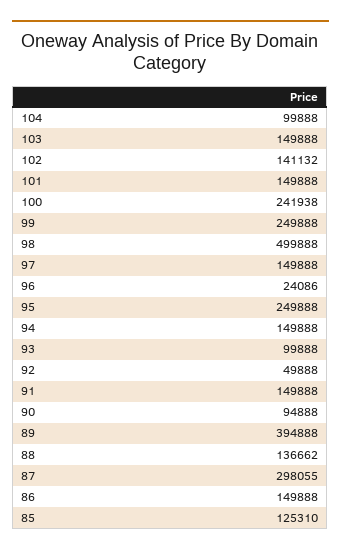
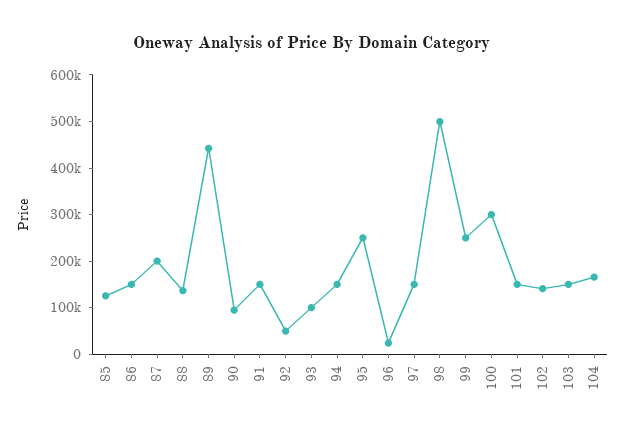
104: 99888 -> 160000
100: 241938 -> 300000
89: 394888 -> 440000
87: 298055 -> 200000

